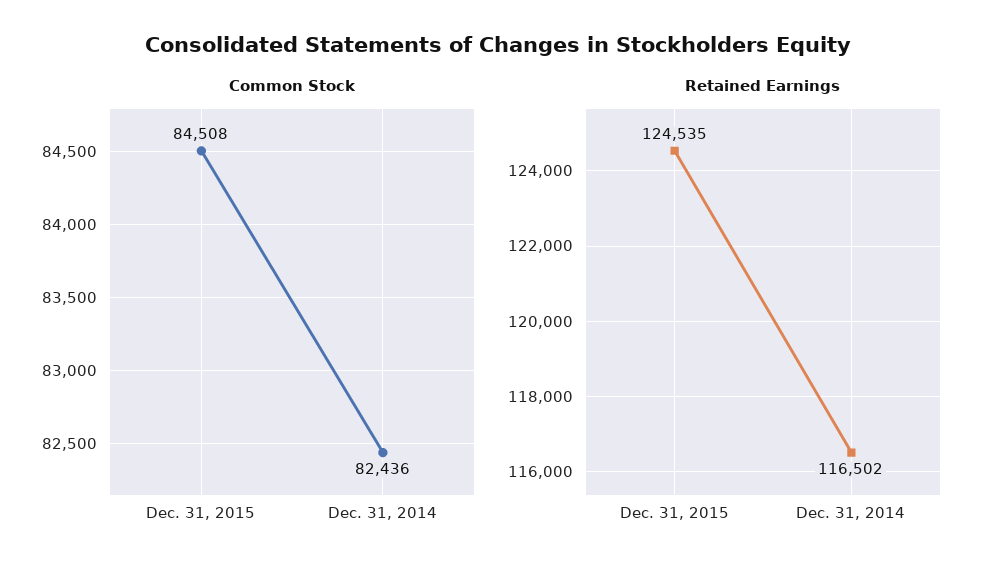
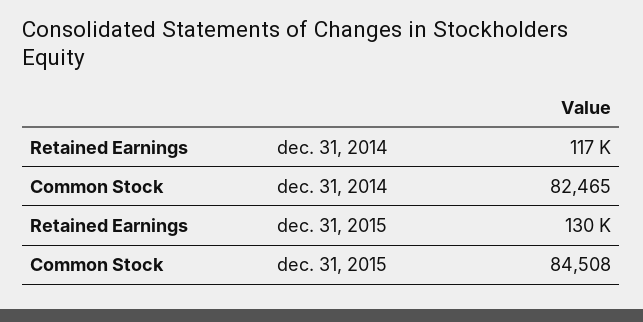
Common Stock, Dec. 31, 2014: 82436 -> 82465
Retained Earnings, Dec. 31, 2015: 124535 -> 130000

